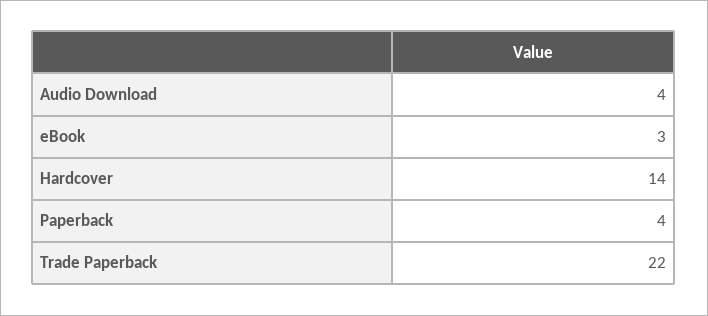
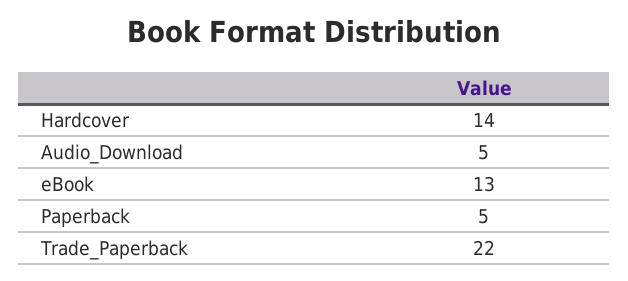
Audio Download: 4 -> 5
eBook: 3 -> 13
Paperback: 4 -> 5

